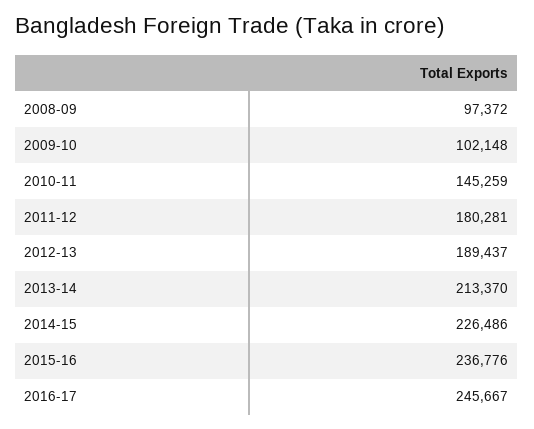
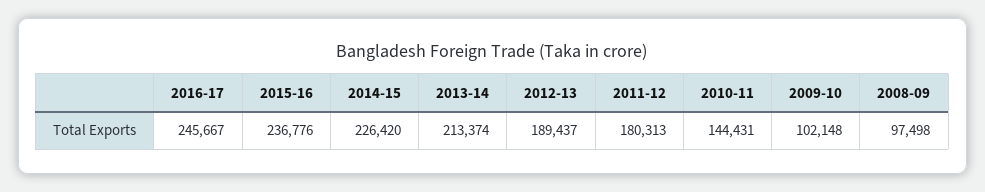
2008-09: 97372 -> 97498
2010-11: 145259 -> 144431
2011-12: 180281 -> 180313
2013-14: 213370 -> 213374
2014-15: 226486 -> 226420

